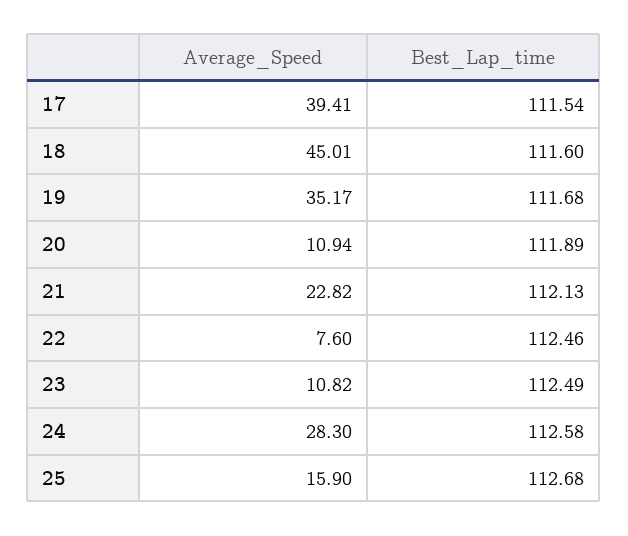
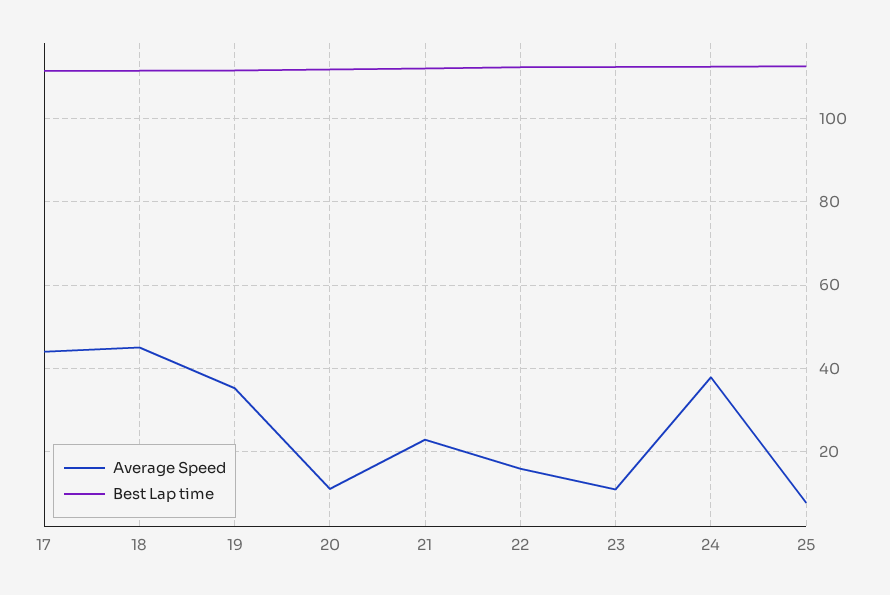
Average_Speed, 17: 39.41 -> 44
Average_Speed, 22: 7.6 -> 16
Average_Speed, 24: 28.3 -> 38
Average_Speed, 25: 15.9 -> 8

